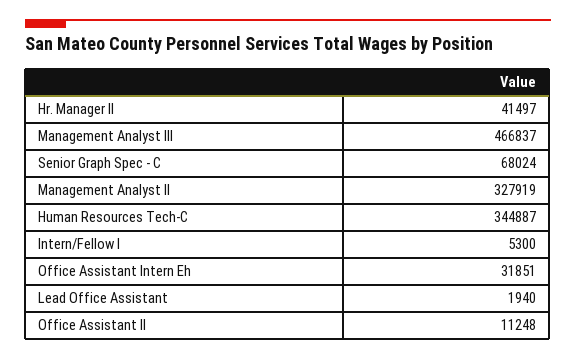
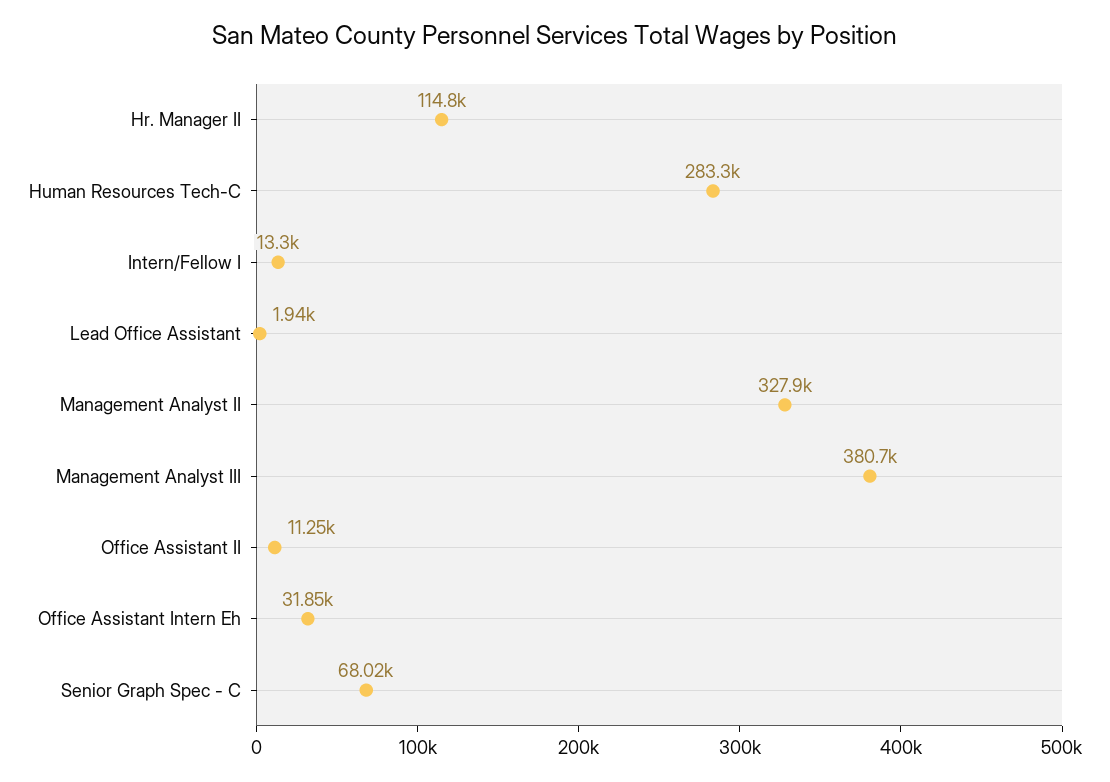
Hr. Manager II: 41497 -> 114800
Management Analyst III: 466837 -> 380700
Human Resources Tech-C: 344887 -> 283300
Intern/Fellow I: 5300 -> 13300

